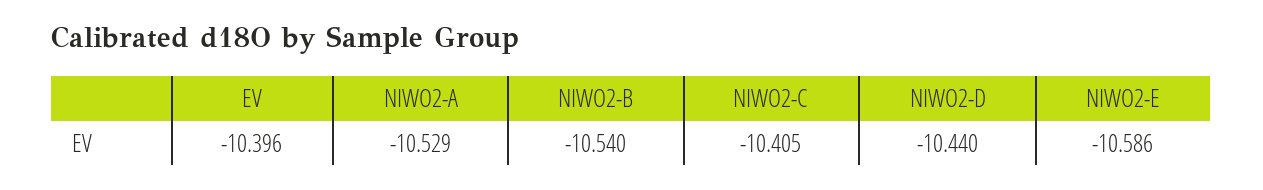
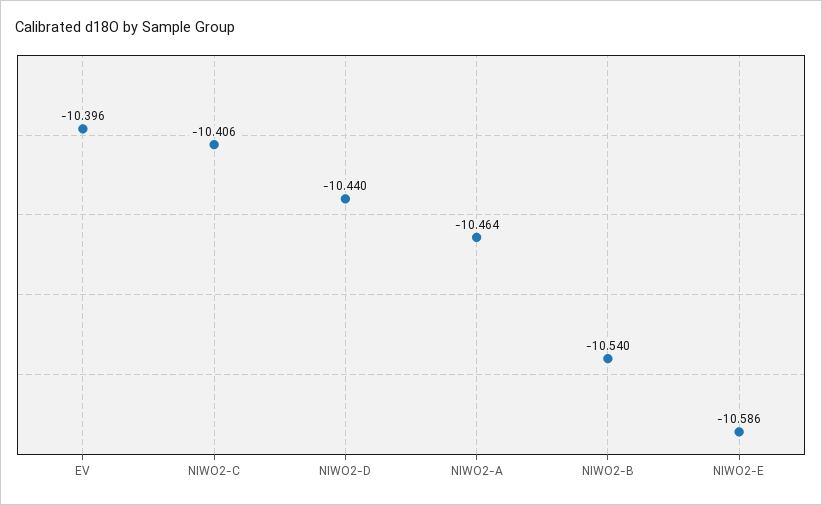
NIWO2-A: -10.529 -> -10.464
NIWO2-C: -10.405 -> -10.406

